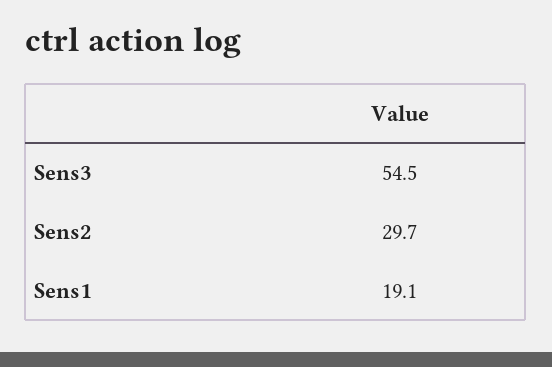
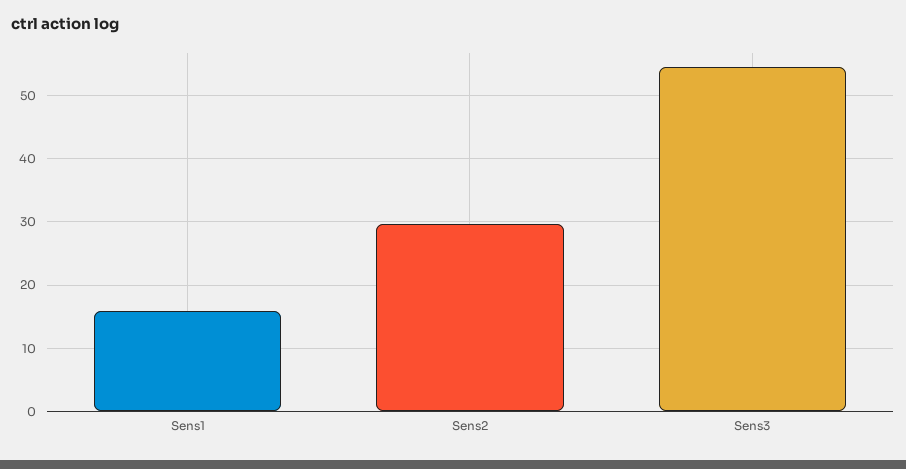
Sens1: 19.1 -> 16

